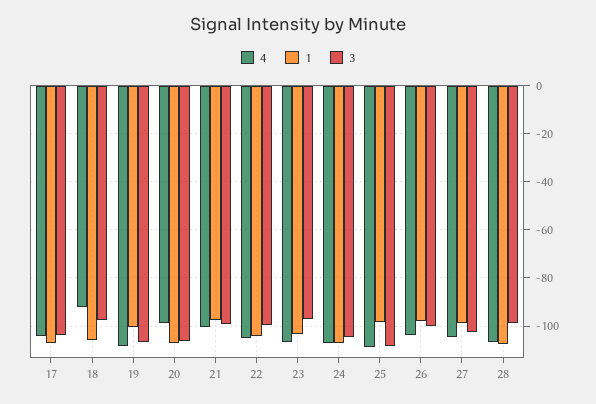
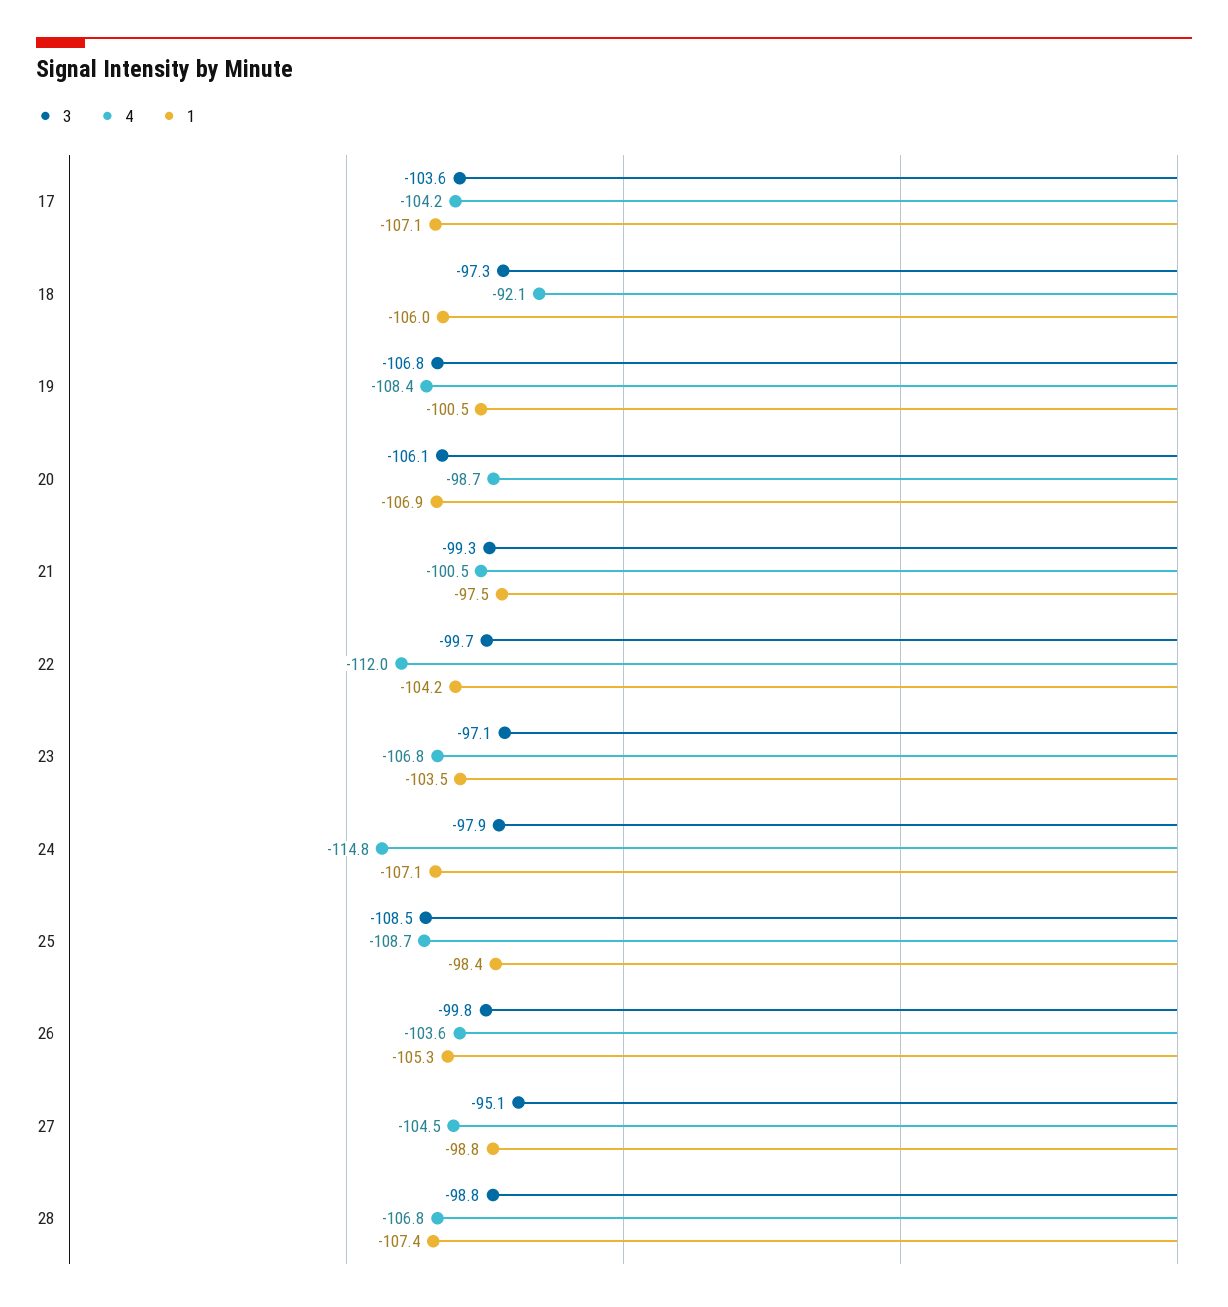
4, 22: -105 -> -112
4, 24: -107.5 -> -114.8
3, 24: -105 -> -97.9
1, 26: -97.5 -> -105.3
3, 27: -102.5 -> -95.1

